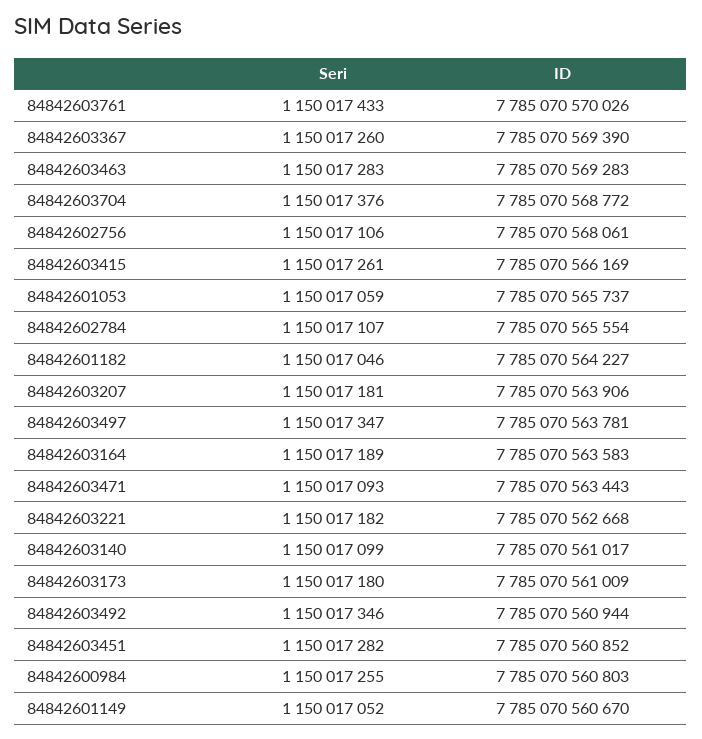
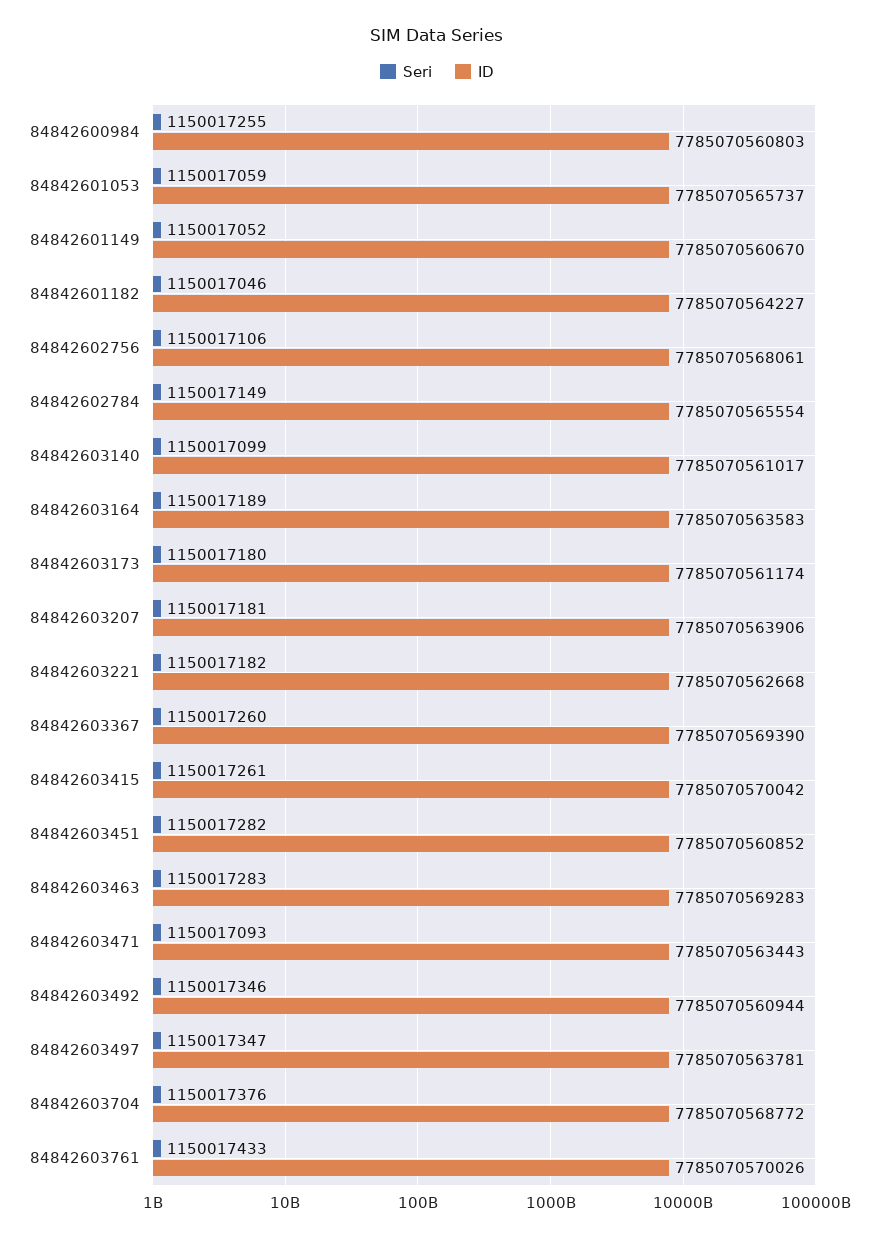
ID, 84842603415: 7785070566169 -> 7785070570042
Seri, 84842602784: 1150017107 -> 1150017149
ID, 84842603173: 7785070561009 -> 7785070561174

